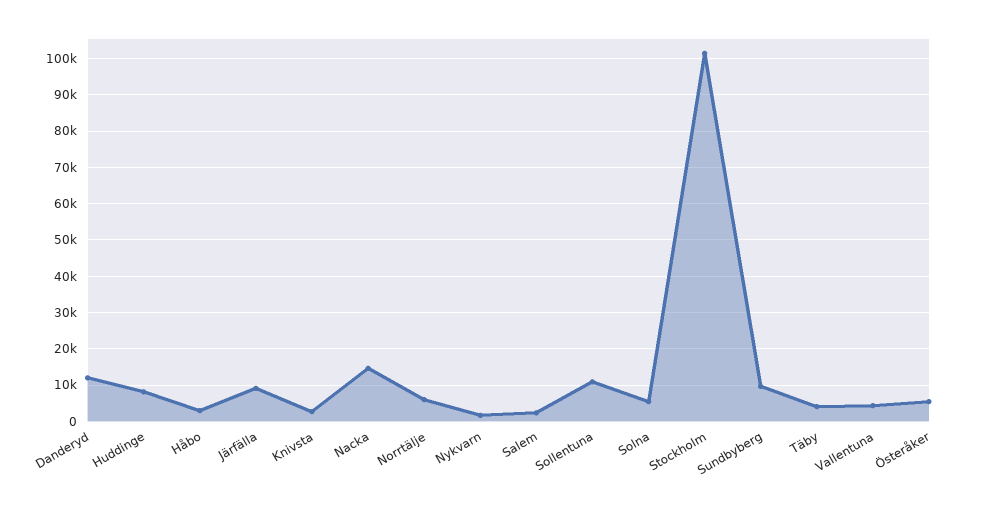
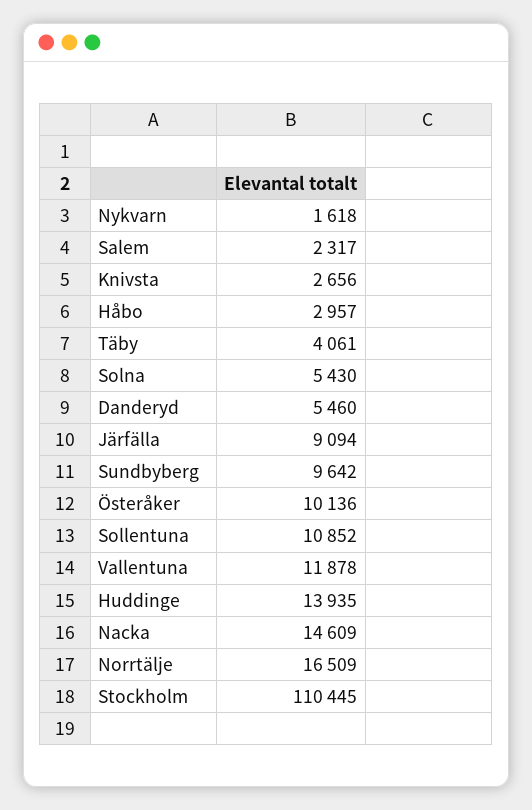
Danderyd: 12000 -> 5460
Huddinge: 8000 -> 13935
Norrtälje: 6000 -> 16509
Stockholm: 102000 -> 110445
Vallentuna: 4000 -> 11878
Österåker: 6000 -> 10136

